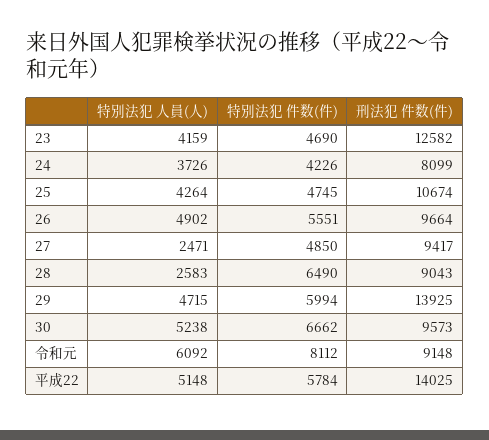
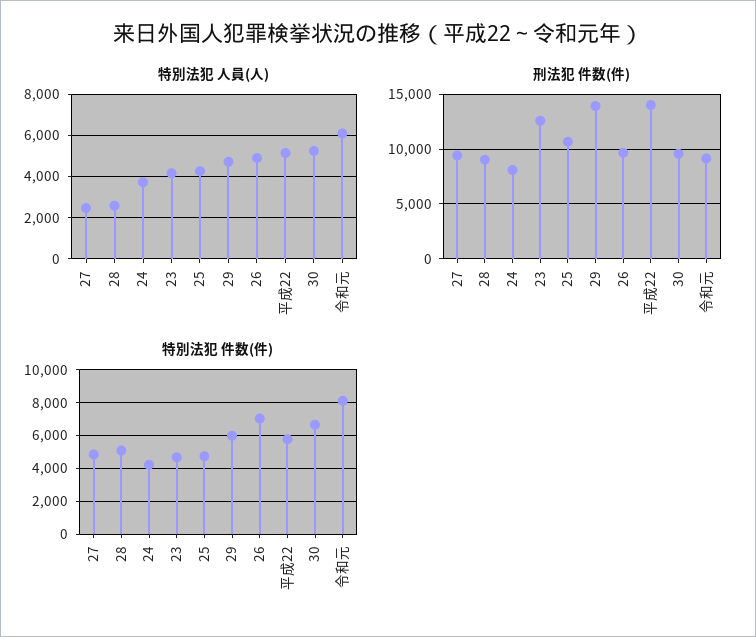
特別法犯 件数(件), 26: 5551 -> 7000
特別法犯 件数(件), 28: 6490 -> 5000

